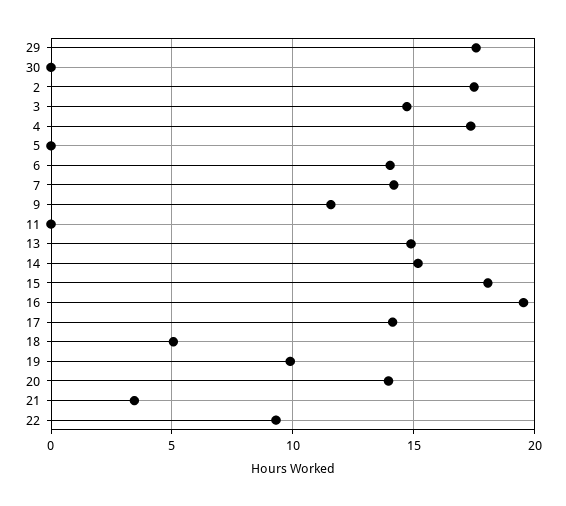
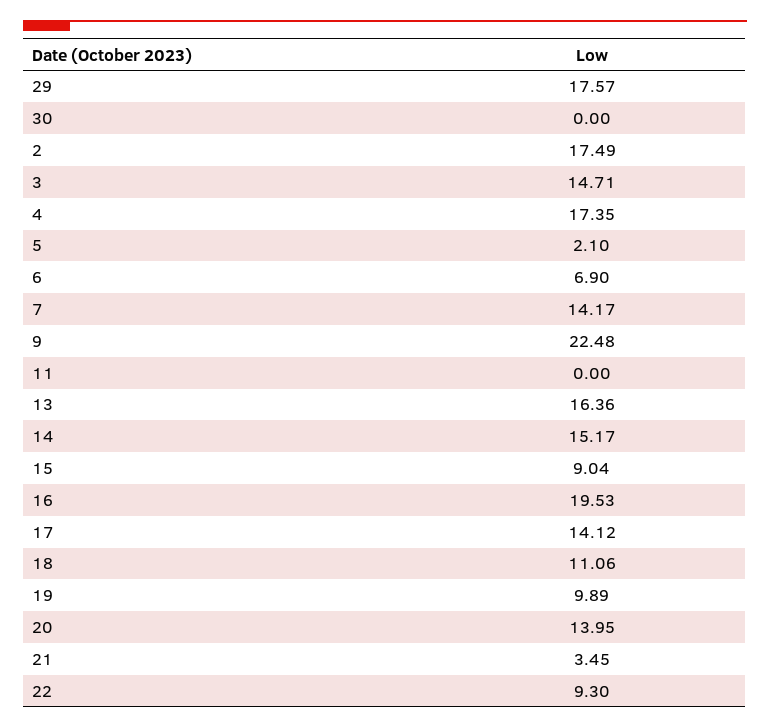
5: 0 -> 2.1
6: 14 -> 6.9
9: 11.5 -> 22.48
13: 15 -> 16.36
15: 18 -> 9.04
18: 5 -> 11.06

